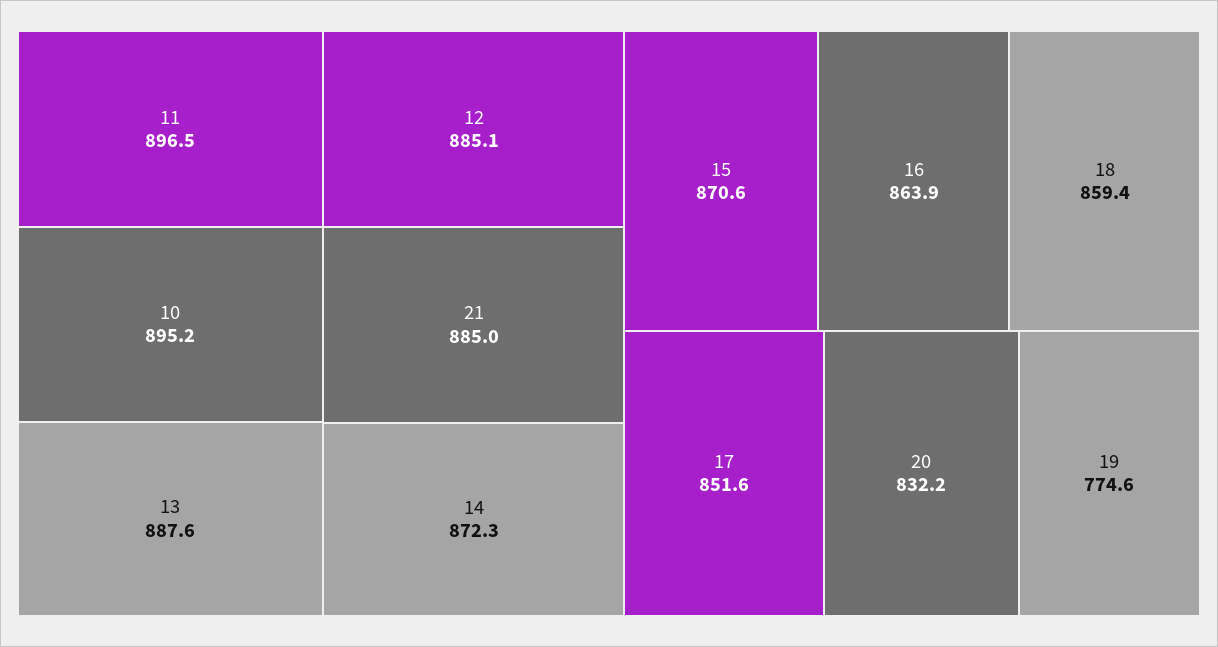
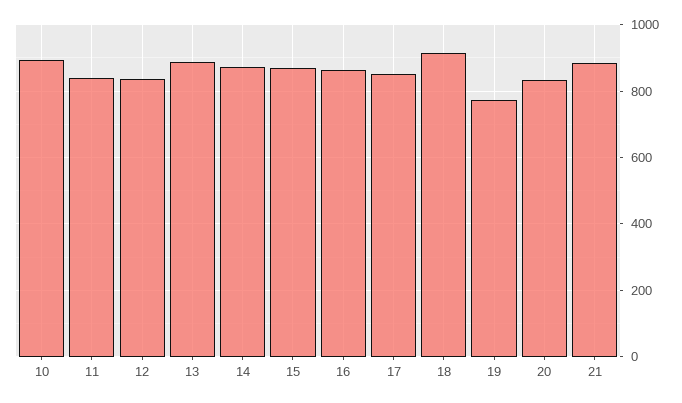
11: 896.5 -> 840
12: 885.1 -> 840
18: 859.4 -> 920

